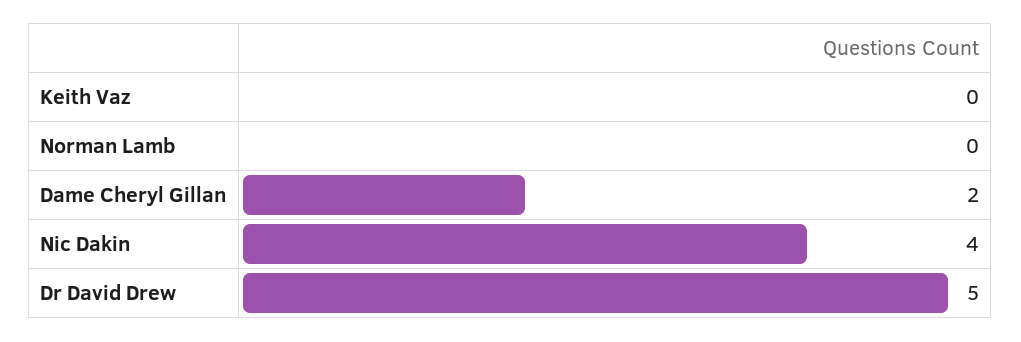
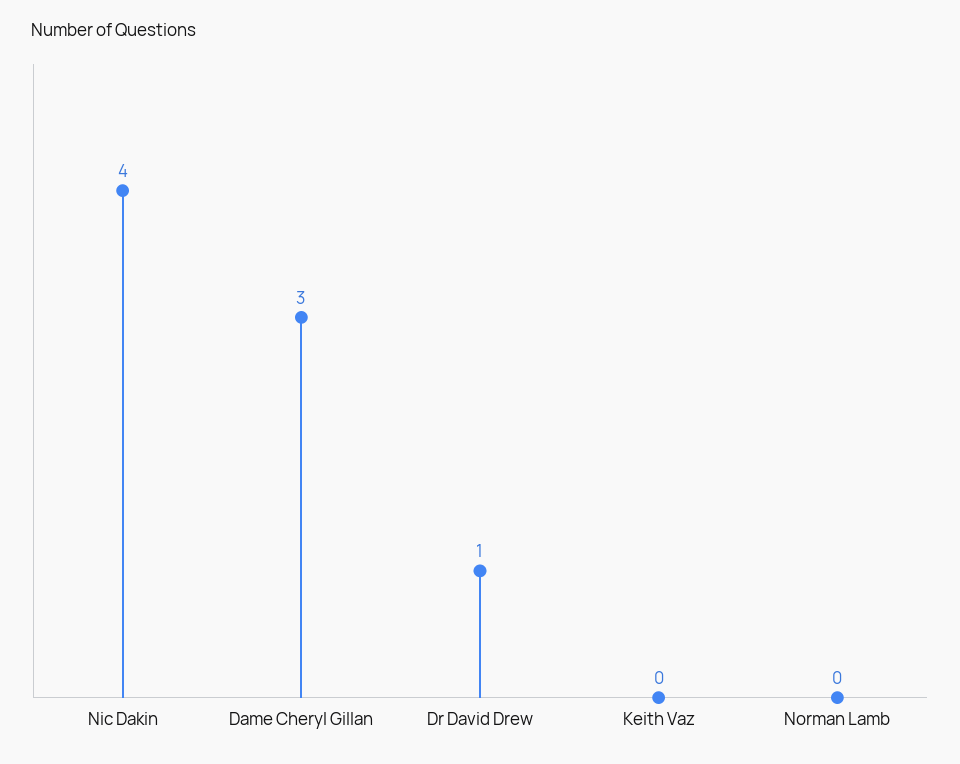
Dame Cheryl Gillan: 2 -> 3
Dr David Drew: 5 -> 1

